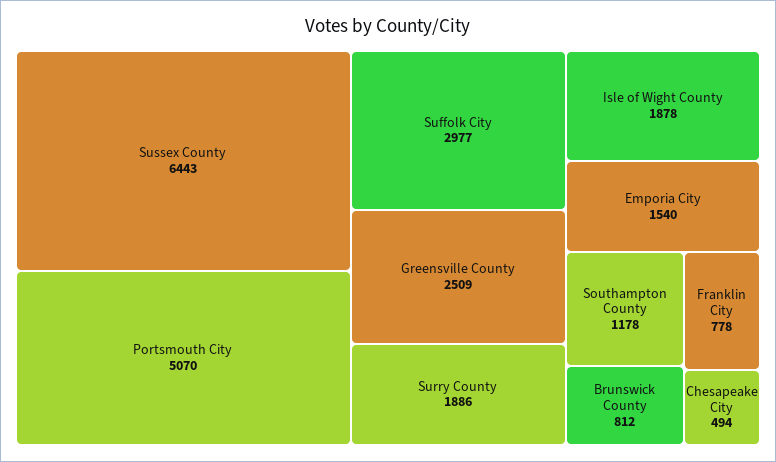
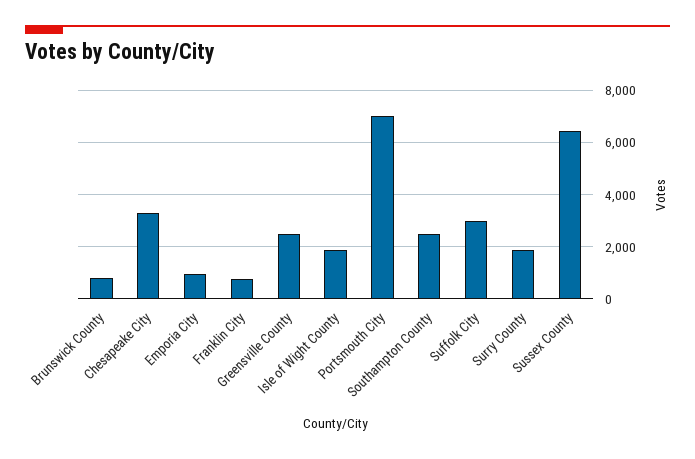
Portsmouth City: 5070 -> 7000
Emporia City: 1540 -> 1000
Southampton County: 1178 -> 2500
Chesapeake City: 494 -> 3250

